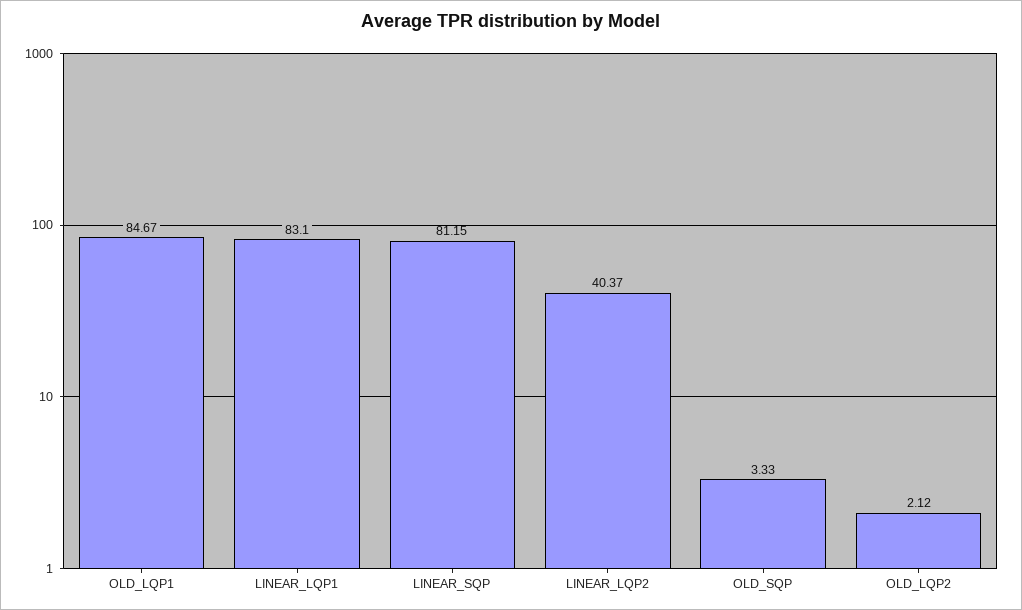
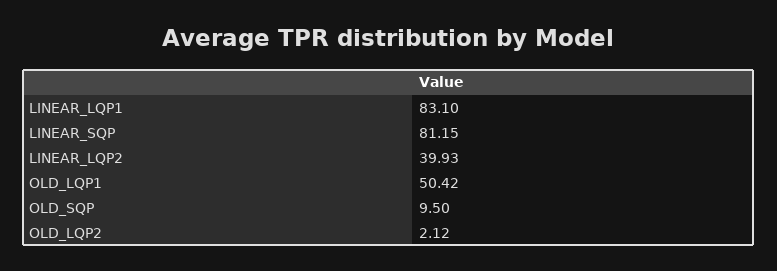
OLD_LQP1: 84.67 -> 50.42
LINEAR_LQP2: 40.37 -> 39.93
OLD_SQP: 3.33 -> 9.5

